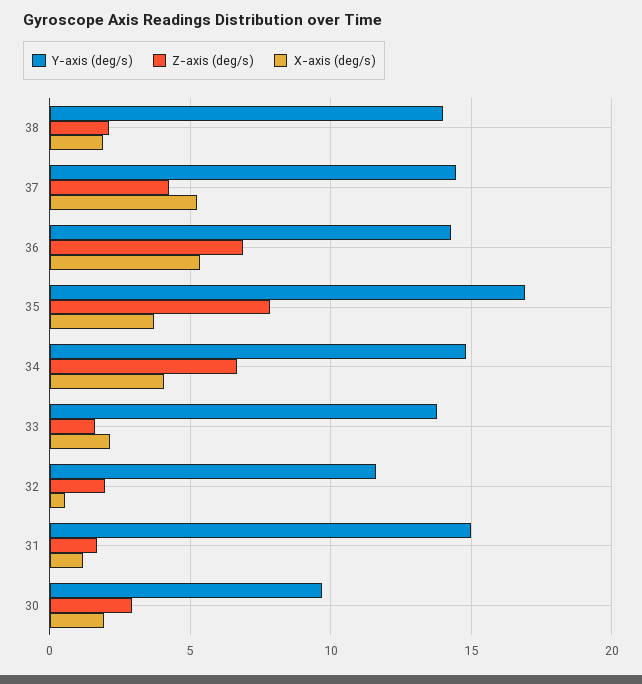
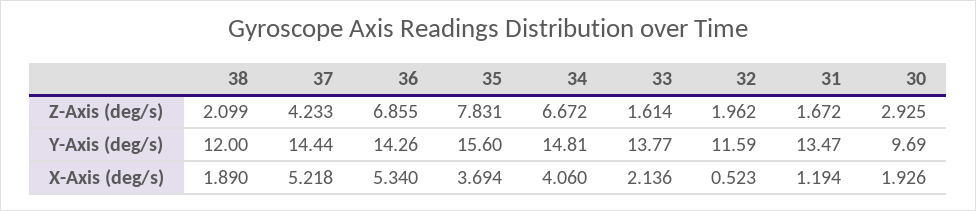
Y-axis (deg/s), 38: 14 -> 12
Y-axis (deg/s), 35: 17 -> 15.6
Y-axis (deg/s), 31: 15 -> 13.47

